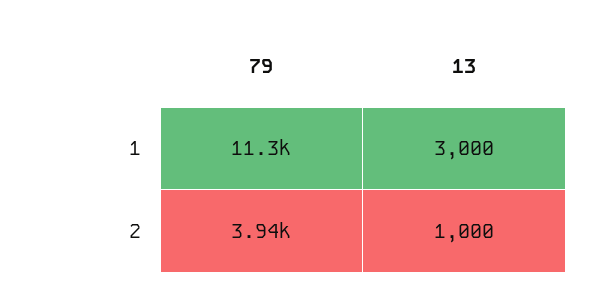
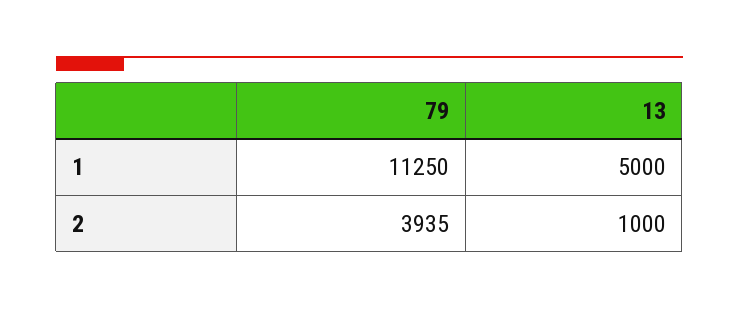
13, 1: 3000 -> 5000

